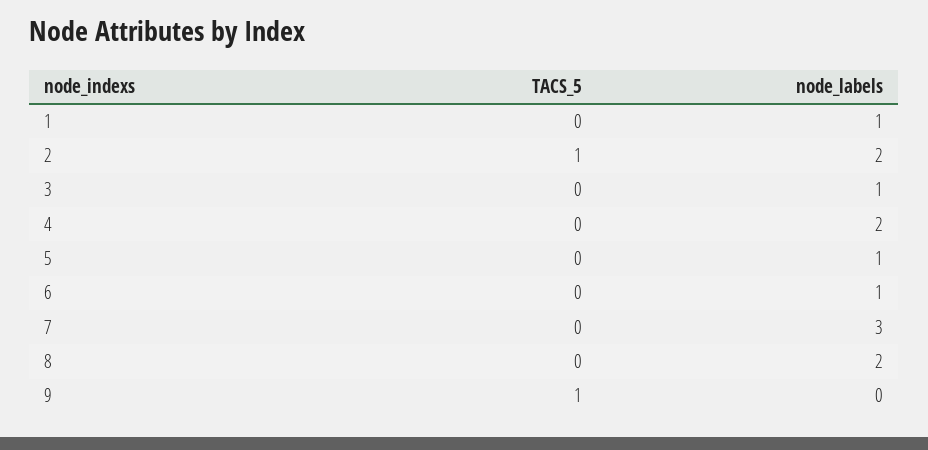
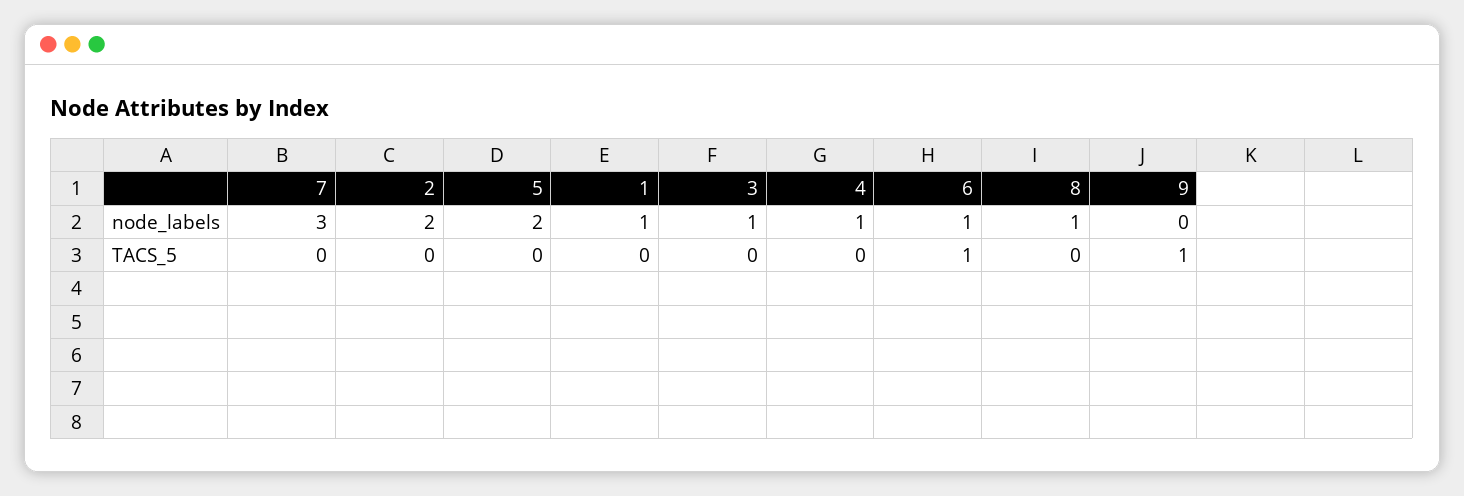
TACS_5, 2: 1 -> 0
node_labels, 4: 2 -> 1
node_labels, 5: 1 -> 2
TACS_5, 6: 0 -> 1
node_labels, 8: 2 -> 1

